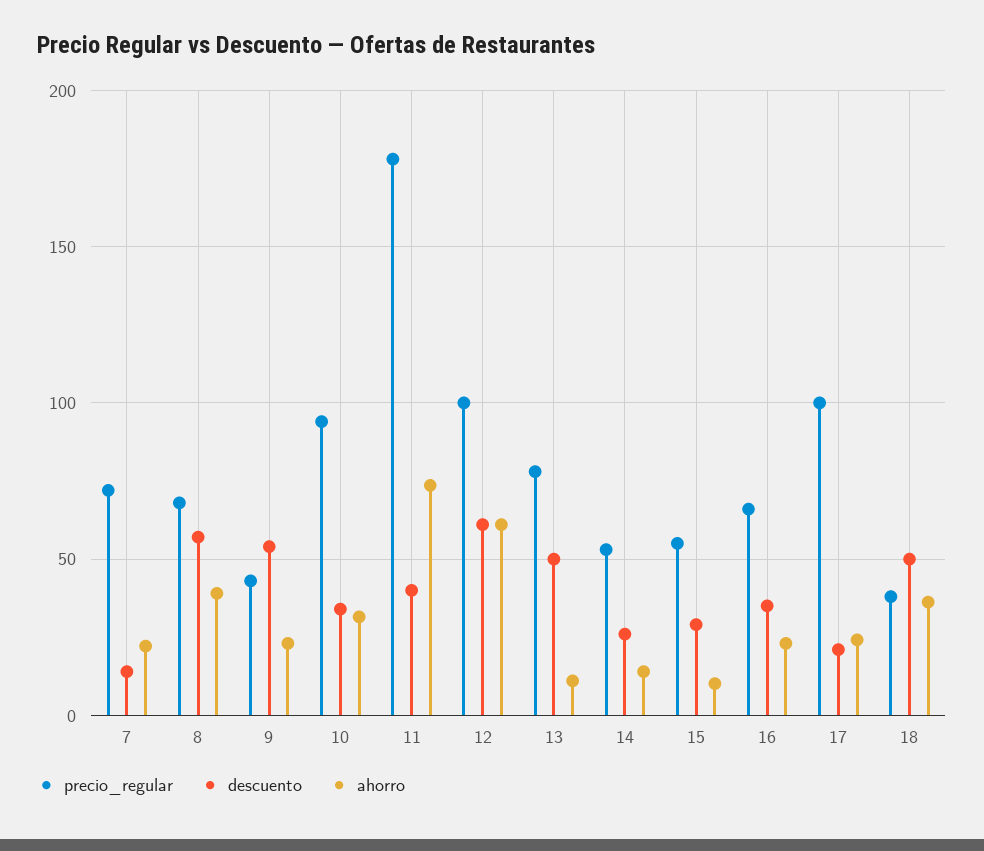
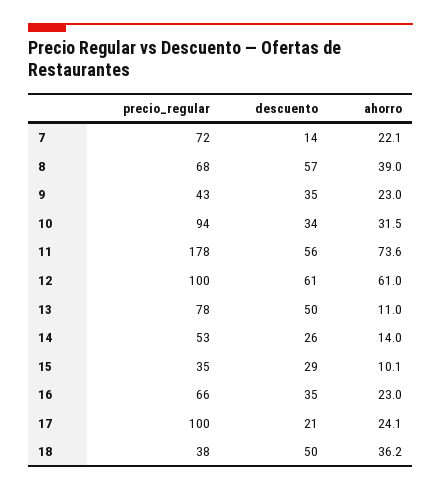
descuento, 9: 55 -> 35
descuento, 11: 40 -> 56
precio_regular, 15: 55 -> 35

